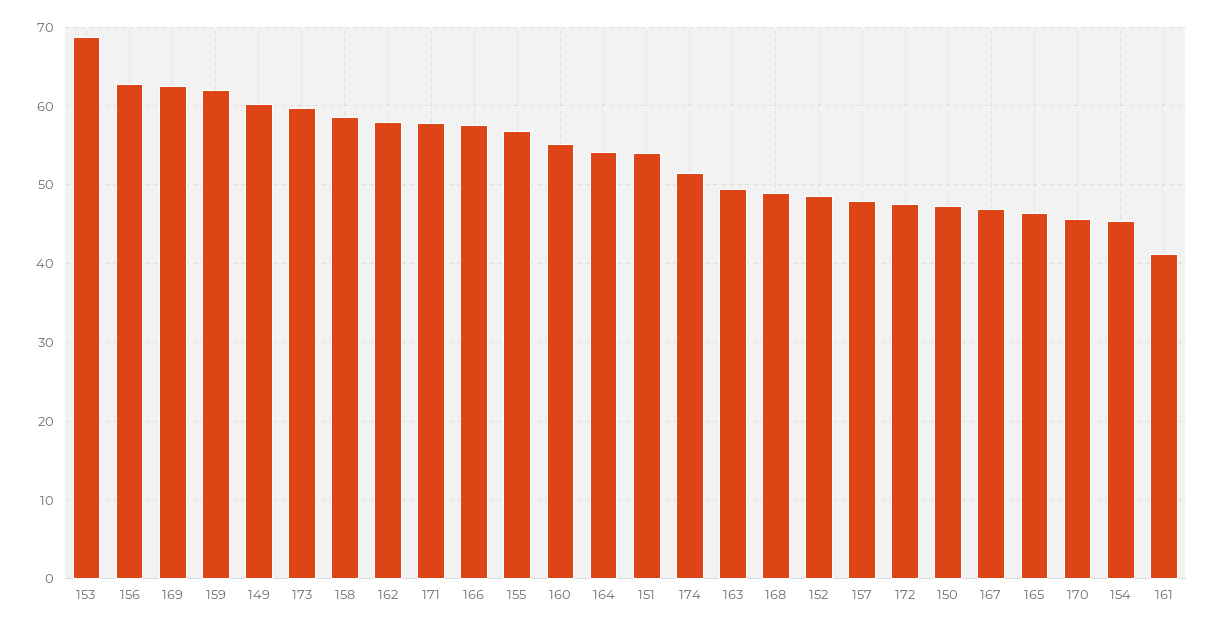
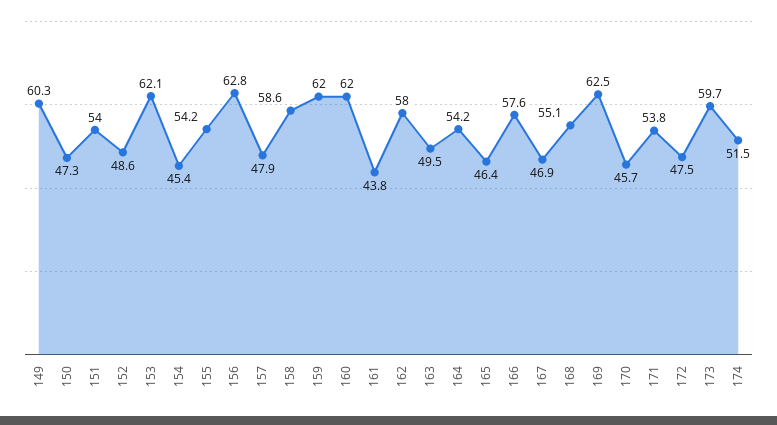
153: 69 -> 62.1
171: 58 -> 53.8
155: 57 -> 54.2
160: 55 -> 62
168: 49 -> 55.1
161: 41 -> 43.8

